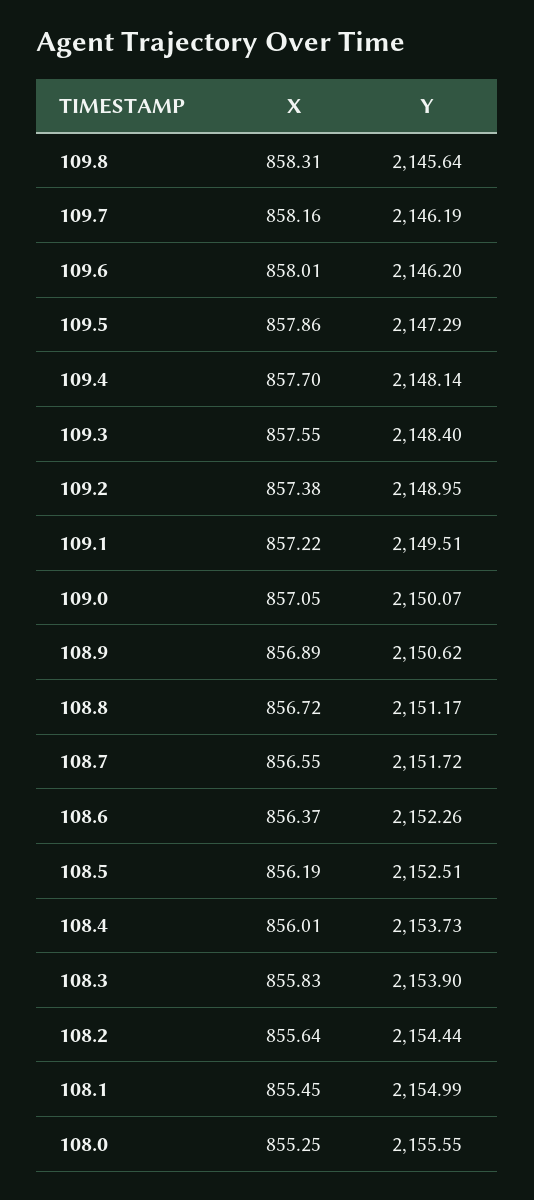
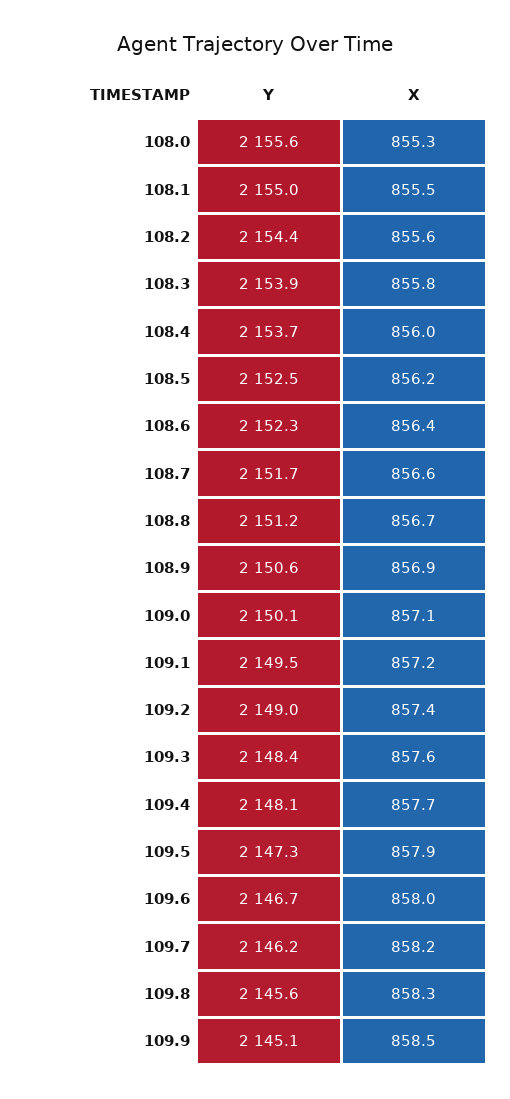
Y, 109.6: 2146.2 -> 2146.7
Y, 109.9: none -> 2145.1
X, 109.9: none -> 858.5

